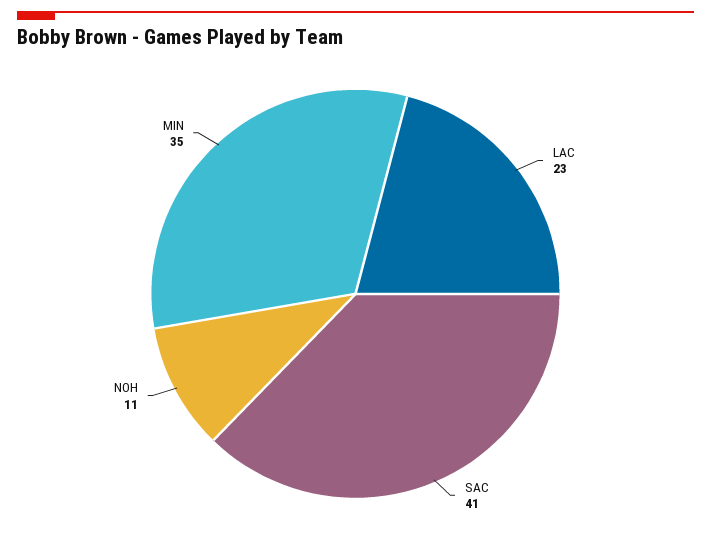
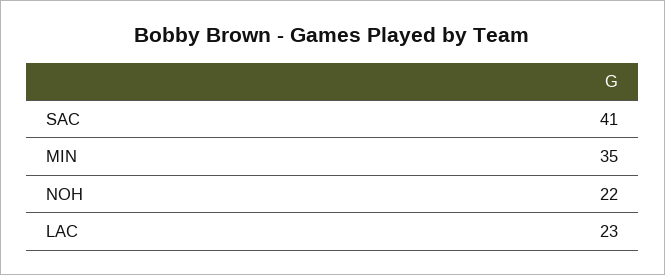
NOH: 11 -> 22

